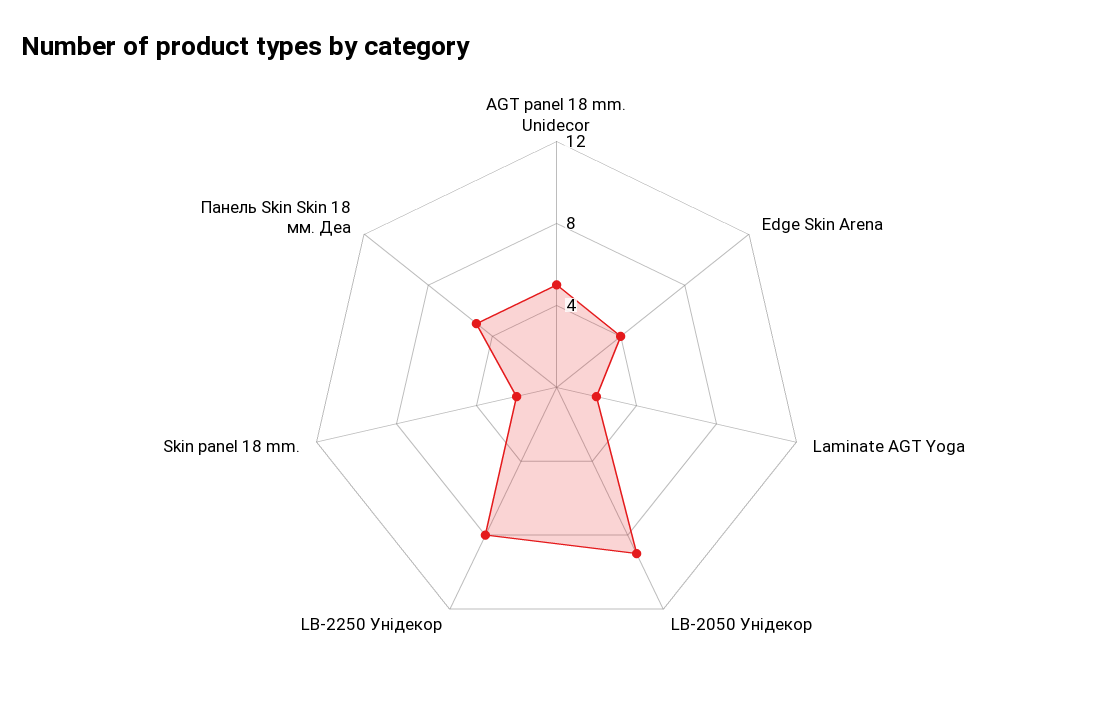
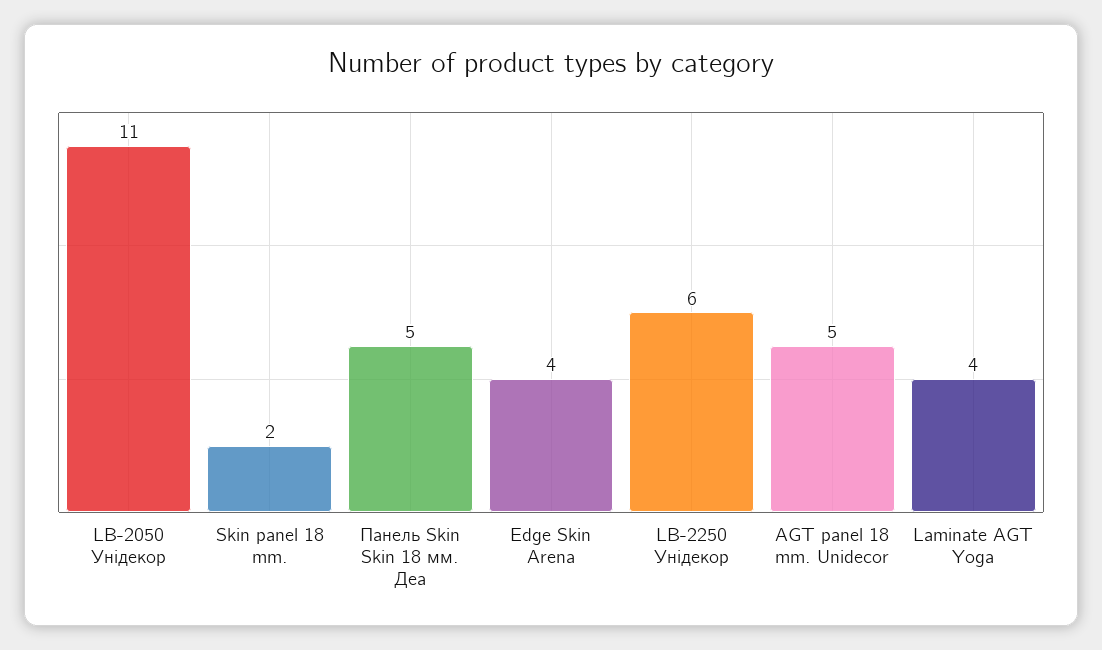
Laminate AGT Yoga: 2 -> 4
LB-2050 Унідекор: 9 -> 11
LB-2250 Унідекор: 8 -> 6

